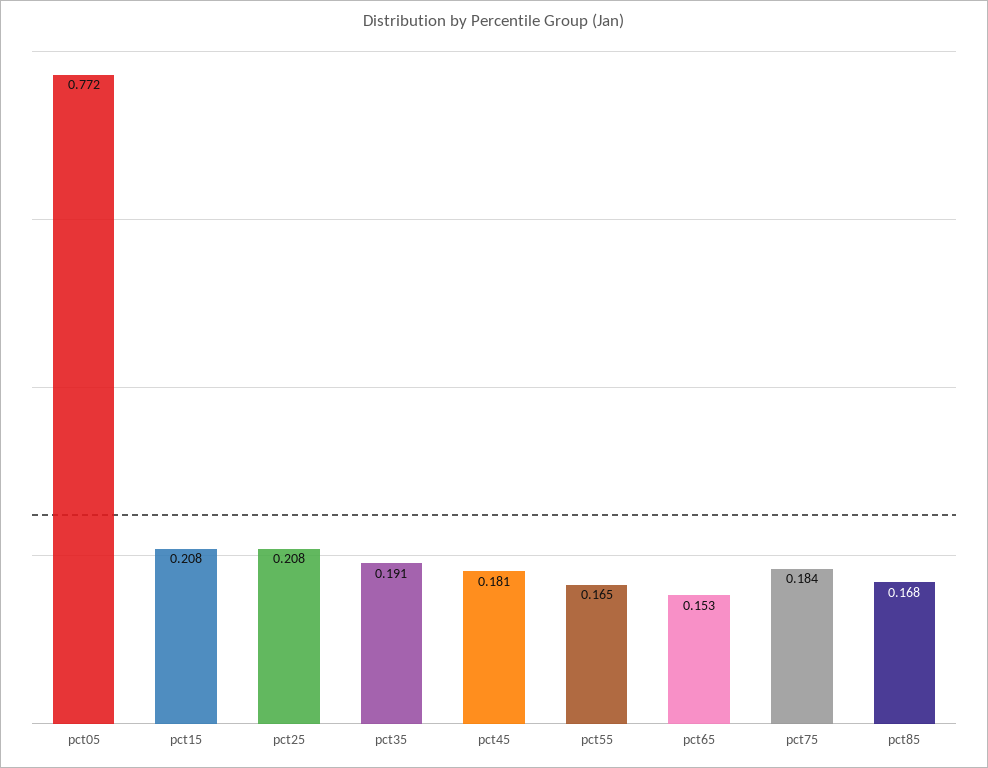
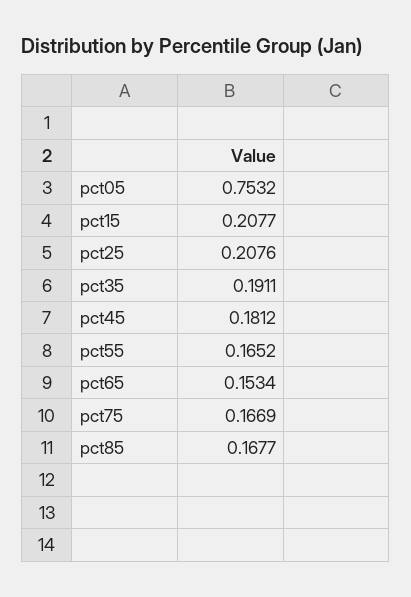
pct05: 0.772 -> 0.7532
pct75: 0.184 -> 0.1669

